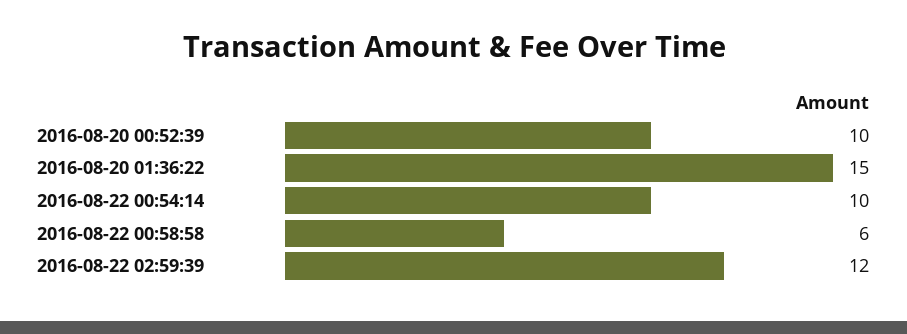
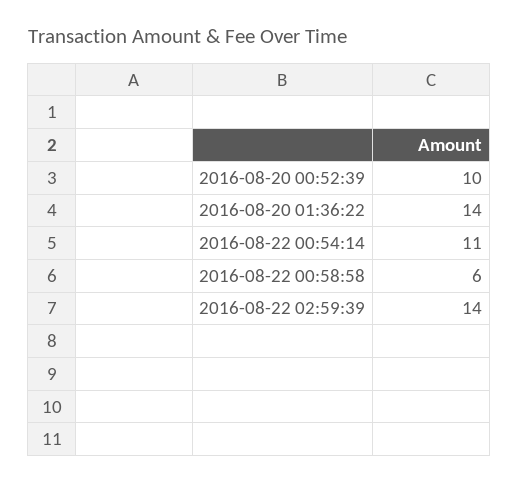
2016-08-20 01:36:22: 15 -> 14
2016-08-22 00:54:14: 10 -> 11
2016-08-22 02:59:39: 12 -> 14

